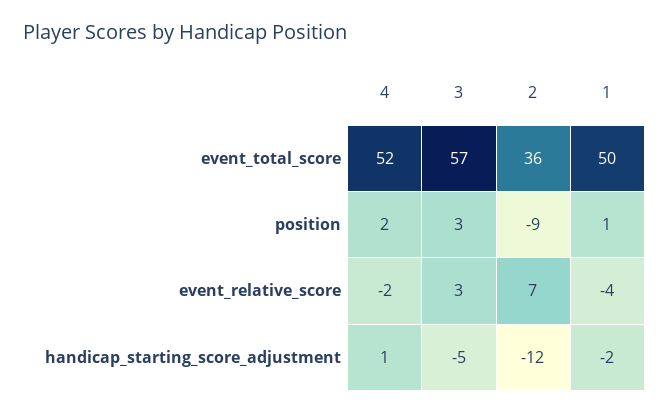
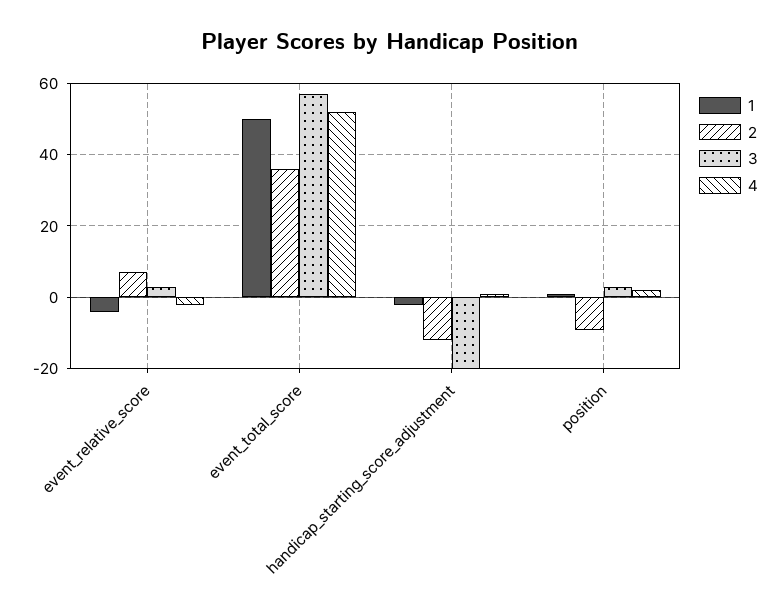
3, handicap_starting_score_adjustment: -5 -> -20

